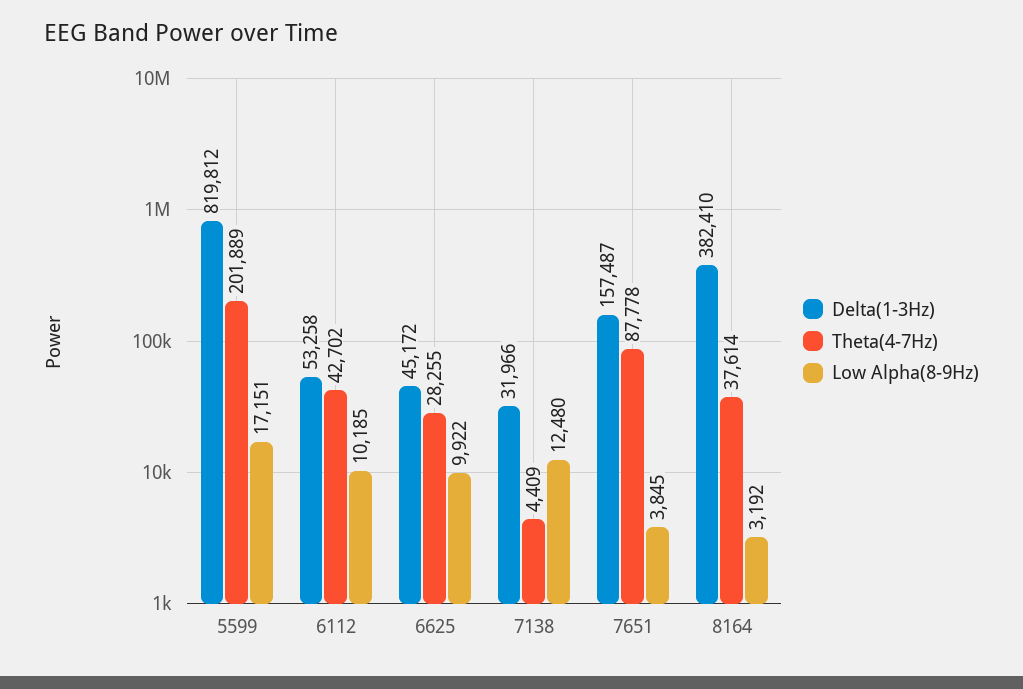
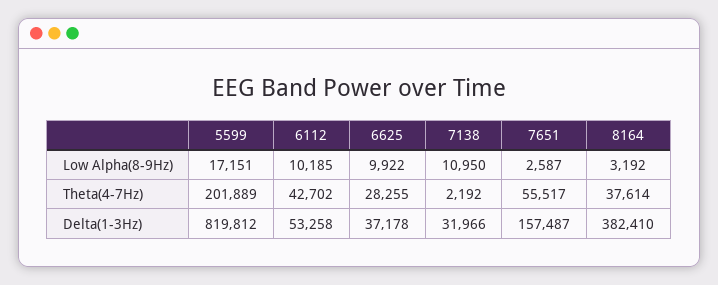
Delta(1-3Hz), 6625: 45172 -> 37178
Theta(4-7Hz), 7138: 4409 -> 2192
Low Alpha(8-9Hz), 7138: 12480 -> 10950
Theta(4-7Hz), 7651: 87778 -> 55517
Low Alpha(8-9Hz), 7651: 3845 -> 2587

